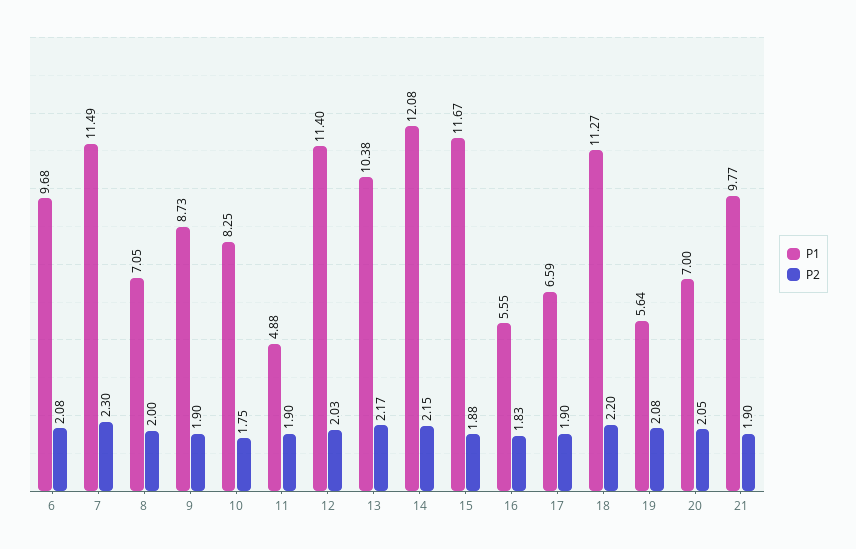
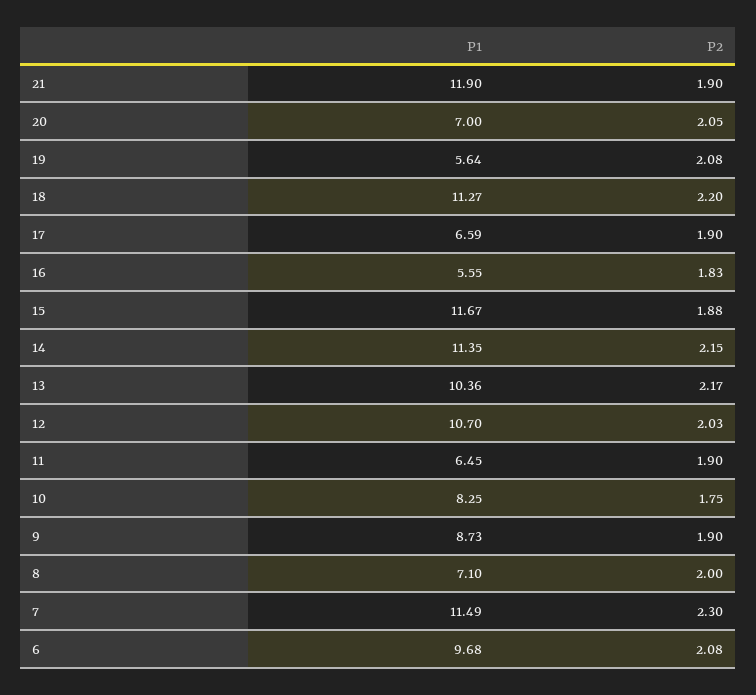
P1, 8: 7.05 -> 7.1
P1, 11: 4.88 -> 6.45
P1, 12: 11.4 -> 10.7
P1, 13: 10.38 -> 10.36
P1, 14: 12.08 -> 11.35
P1, 21: 9.77 -> 11.9

